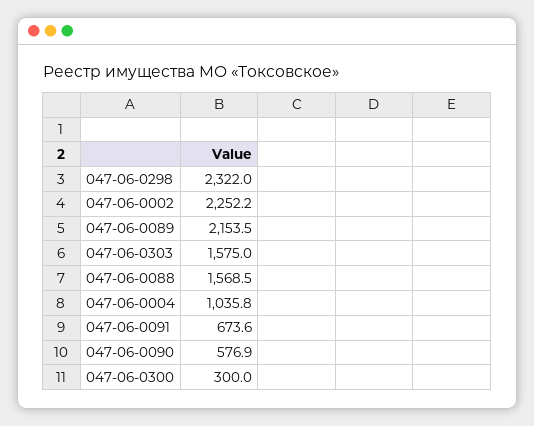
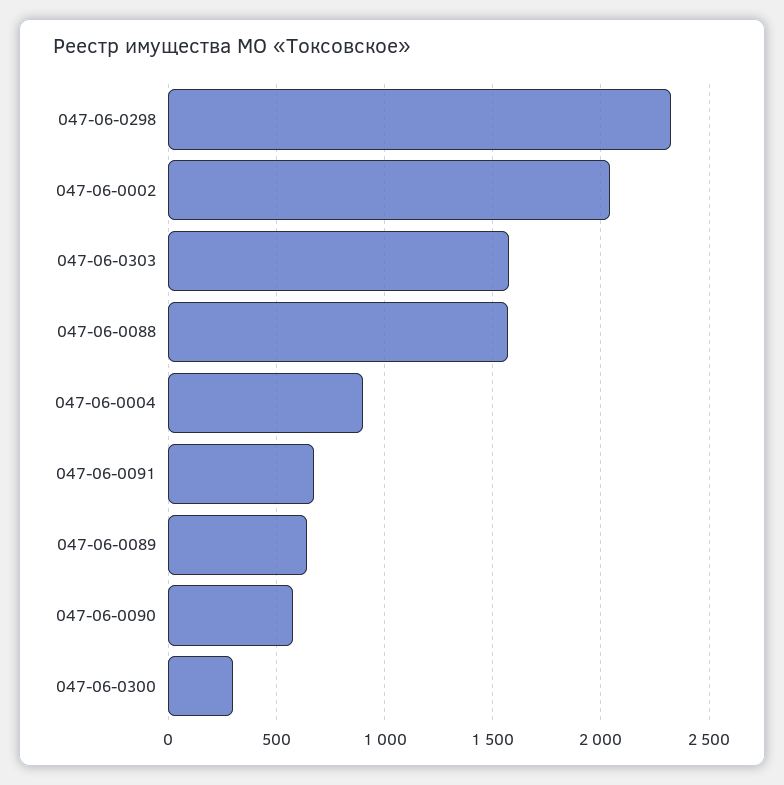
047-06-0002: 2252.2 -> 2050
047-06-0089: 2153.5 -> 650
047-06-0004: 1035.8 -> 900

